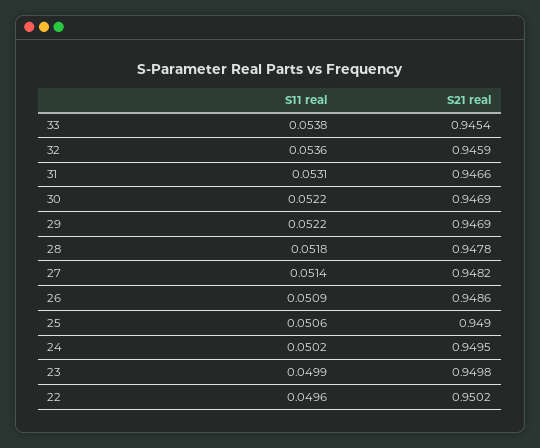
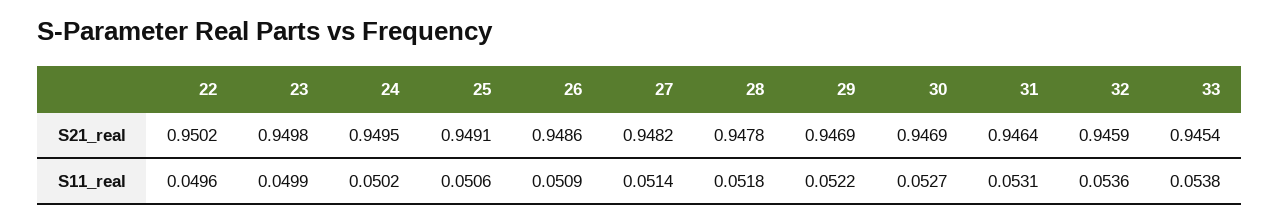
S21 real, 31: 0.9466 -> 0.9464
S11 real, 30: 0.0522 -> 0.0527
S21 real, 25: 0.949 -> 0.9491

